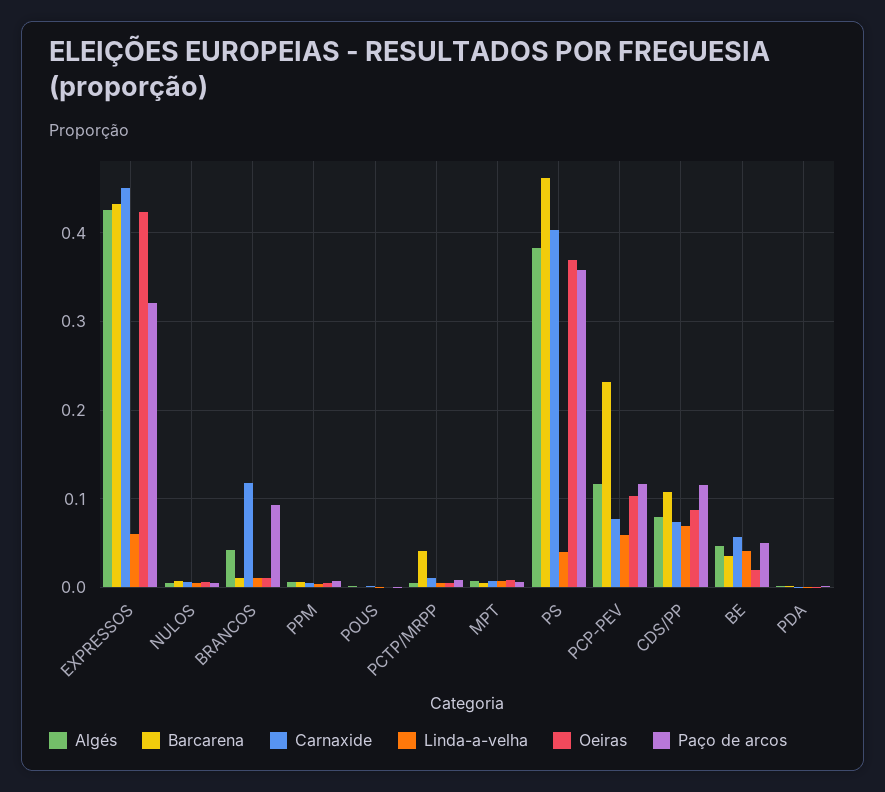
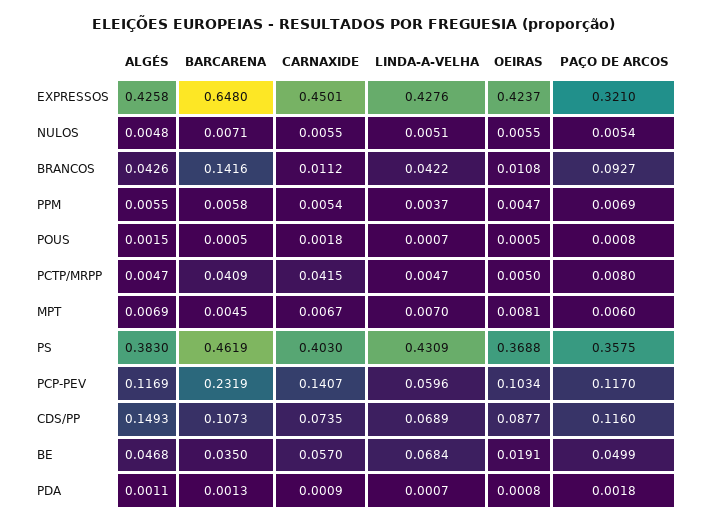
Barcarena, EXPRESSOS: 0.43 -> 0.648
Linda-a-velha, EXPRESSOS: 0.06 -> 0.4276
Barcarena, BRANCOS: 0.01 -> 0.1416
Carnaxide, BRANCOS: 0.12 -> 0.0112
Linda-a-velha, BRANCOS: 0.01 -> 0.0422
Carnaxide, PCTP/MRPP: 0.01 -> 0.0415
Linda-a-velha, PS: 0.04 -> 0.4309
Carnaxide, PCP-PEV: 0.08 -> 0.1407
Algés, CDS/PP: 0.08 -> 0.1493
Linda-a-velha, BE: 0.04 -> 0.0684

